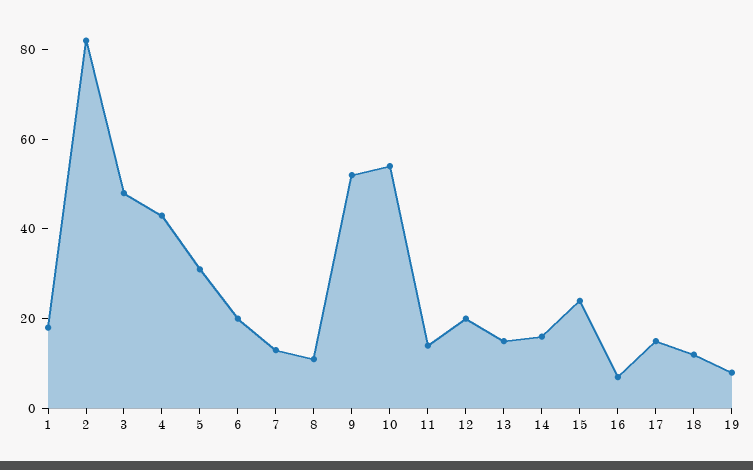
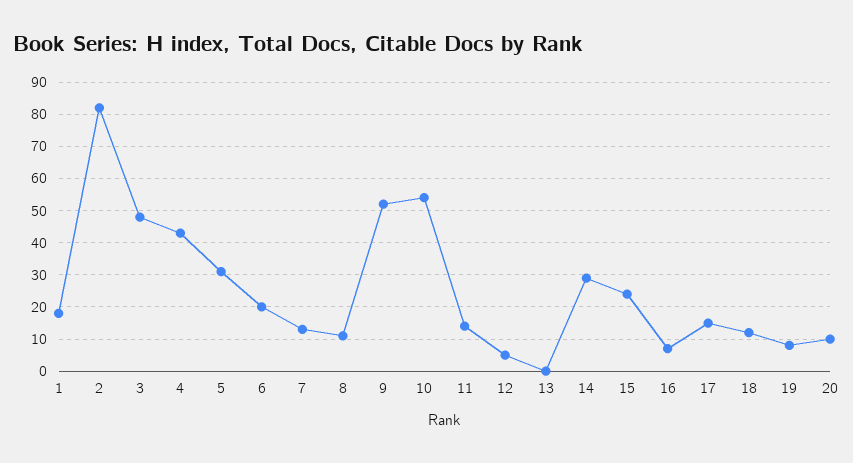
12: 20 -> 5
13: 15 -> 0
14: 15 -> 30
20: none -> 10

